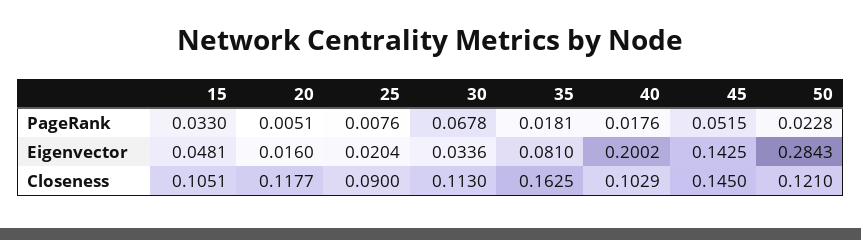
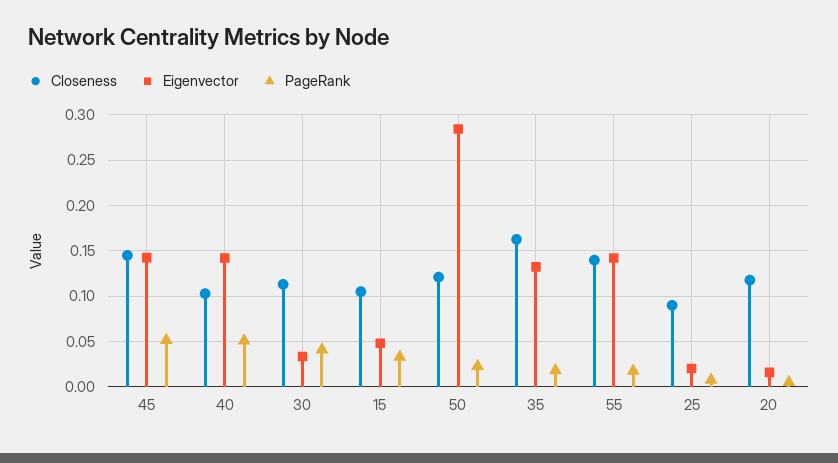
PageRank, 30: 0.0678 -> 0.04
PageRank, 40: 0.0176 -> 0.05
Eigenvector, 35: 0.081 -> 0.13
Eigenvector, 40: 0.2002 -> 0.14
Closeness, 55: none -> 0.14
Eigenvector, 55: none -> 0.14
PageRank, 55: none -> 0.02

